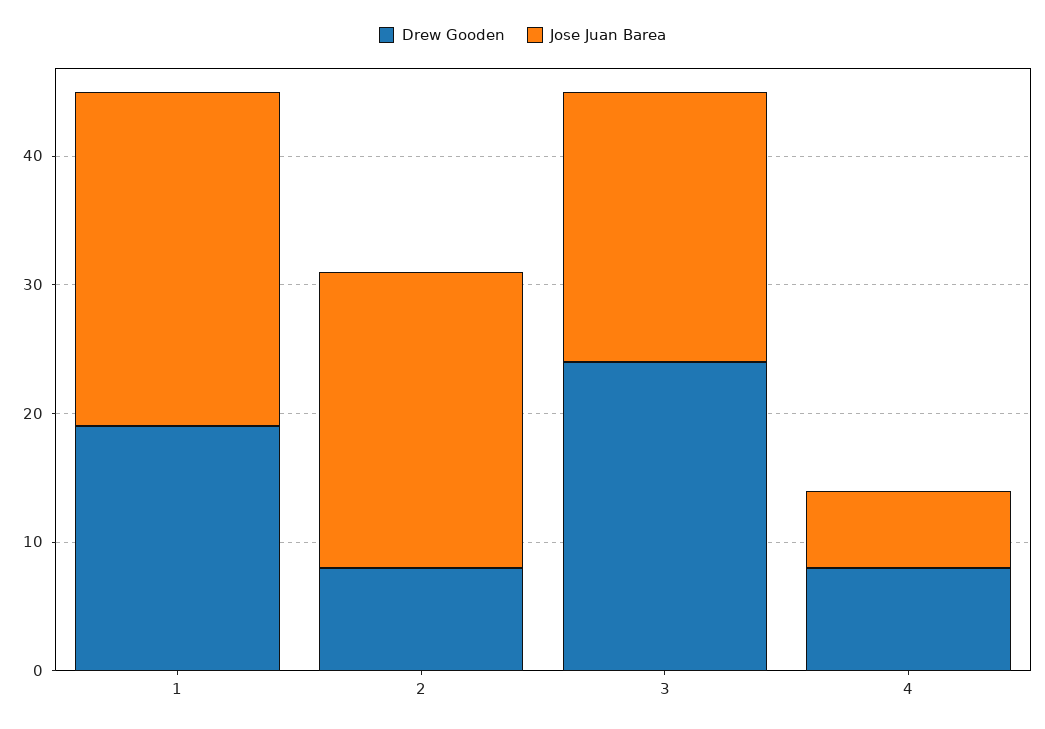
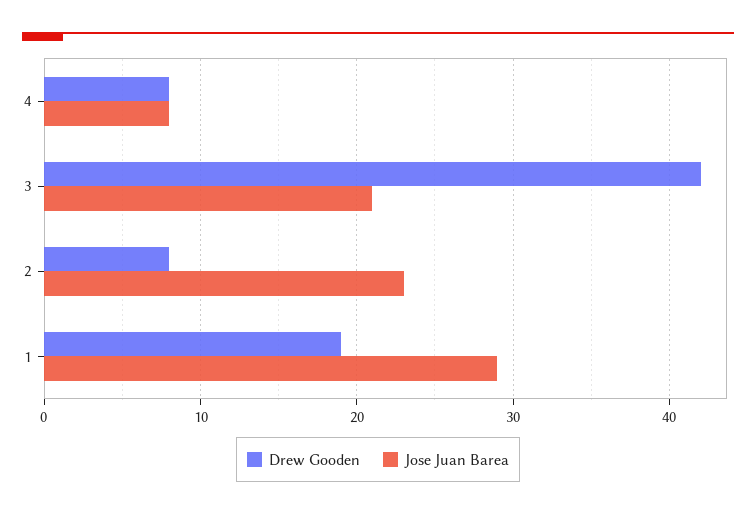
Jose Juan Barea, 1: 26 -> 29
Drew Gooden, 3: 24 -> 42
Jose Juan Barea, 4: 6 -> 8

